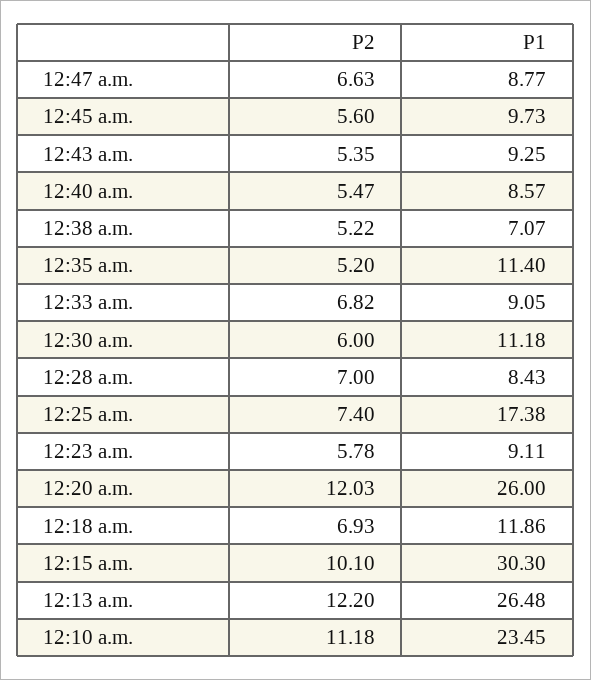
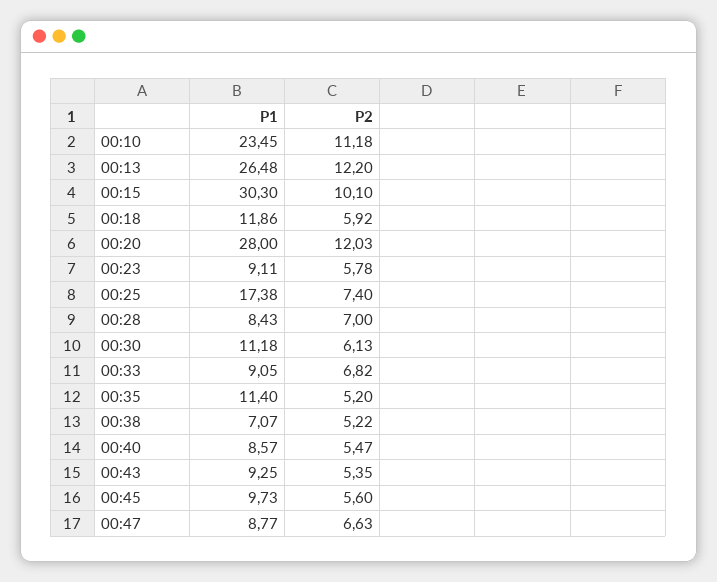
P2, 12:30 a.m.: 6 -> 6.13
P1, 12:20 a.m.: 26 -> 28
P2, 12:18 a.m.: 6.93 -> 5.92

